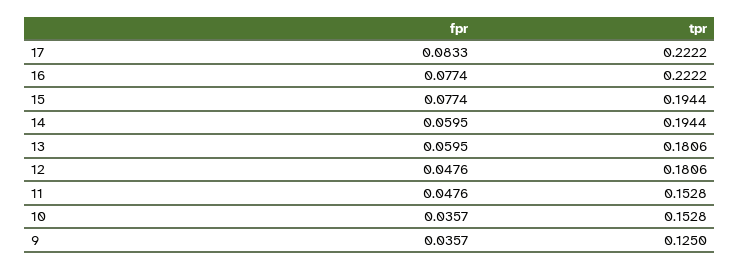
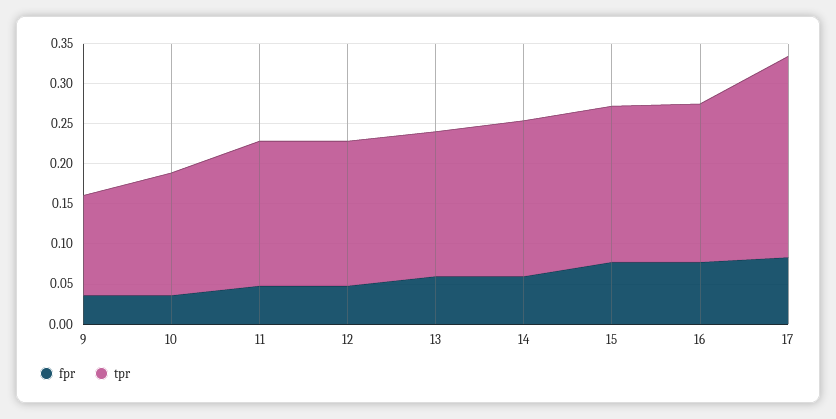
tpr, 17: 0.2222 -> 0.25
tpr, 16: 0.2222 -> 0.2
tpr, 11: 0.1528 -> 0.18

